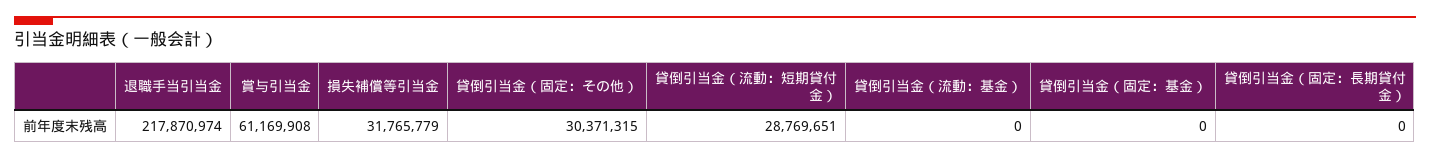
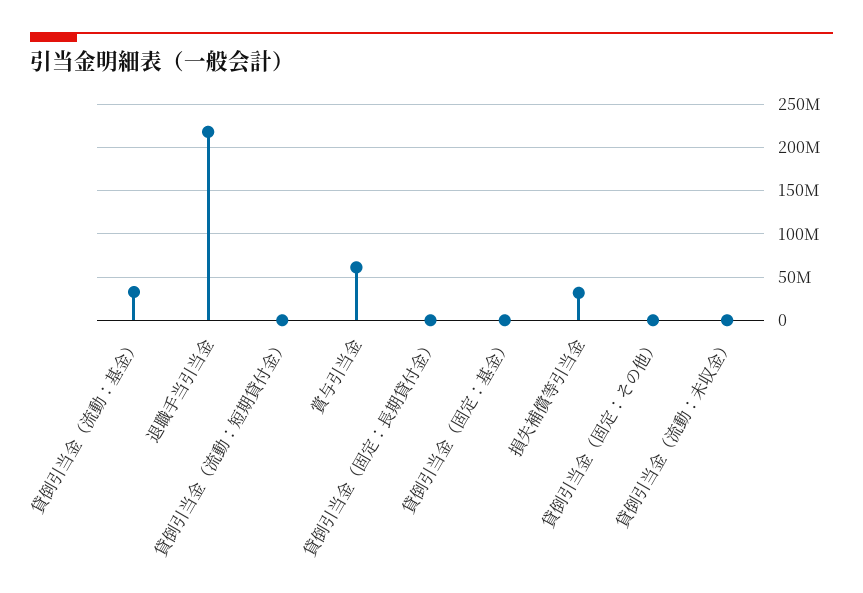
貸倒引当金（固定：その他）: 30371315 -> 0
貸倒引当金（流動：短期貸付金）: 28769651 -> 0
貸倒引当金（流動：基金）: 0 -> 30000000
貸倒引当金（流動：未収金）: none -> 0

